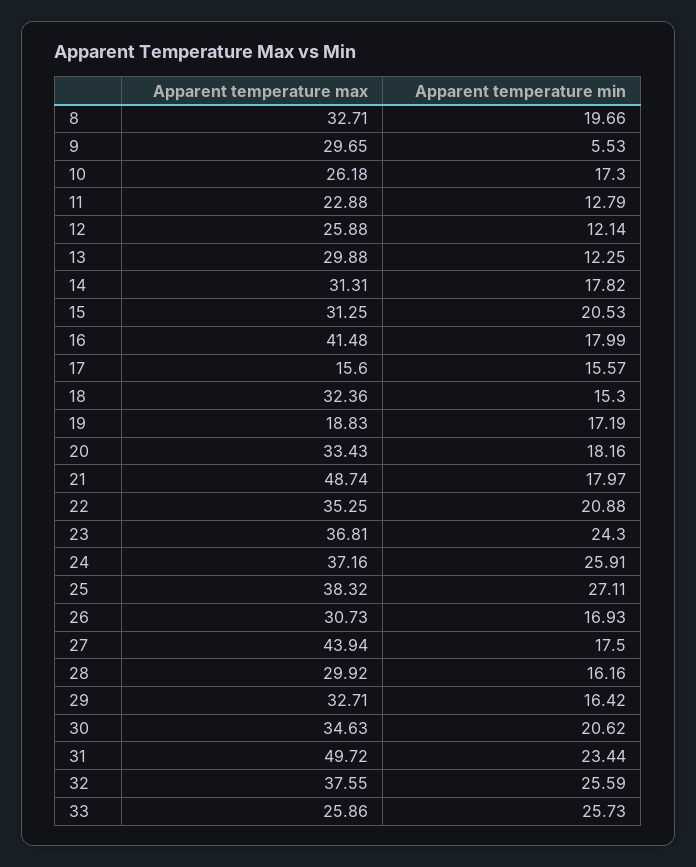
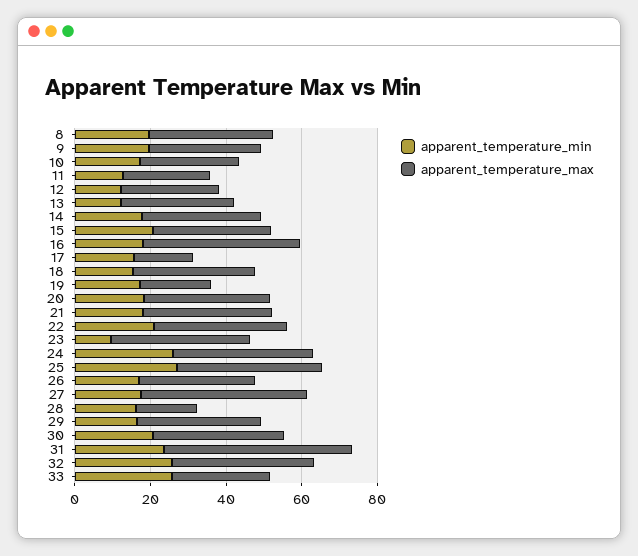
Apparent temperature min, 9: 5.53 -> 20
Apparent temperature max, 21: 48.74 -> 35
Apparent temperature min, 23: 24.3 -> 10
Apparent temperature max, 28: 29.92 -> 15

